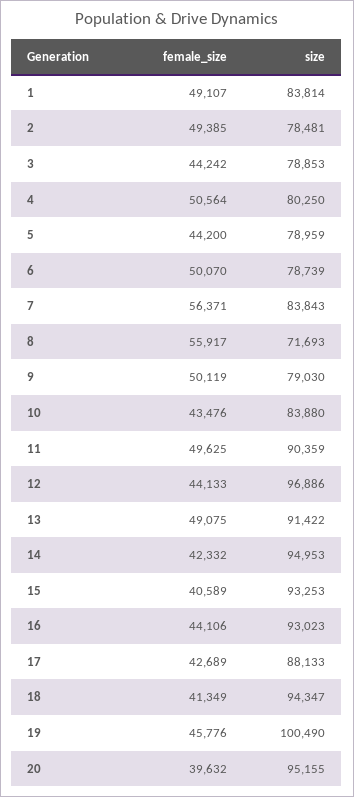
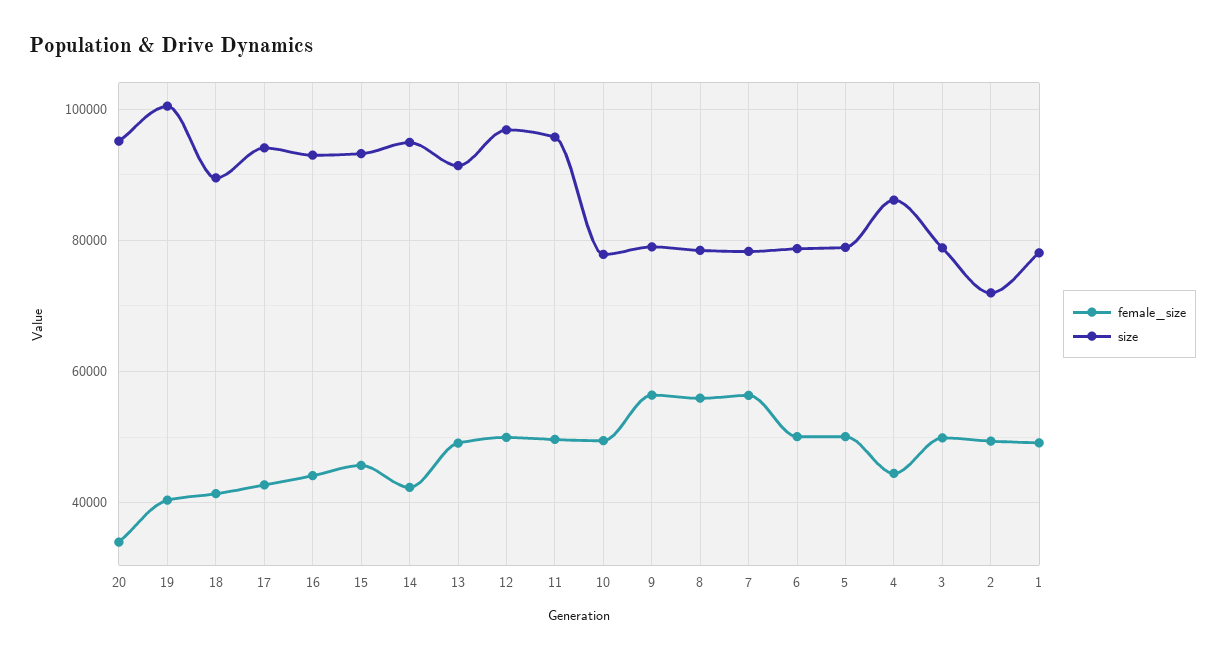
size, 1: 83814 -> 78000
size, 2: 78481 -> 72000
female_size, 3: 44242 -> 50000
female_size, 4: 50564 -> 44000
size, 4: 80250 -> 86000
female_size, 5: 44200 -> 50000
size, 7: 83843 -> 78000
size, 8: 71693 -> 78000
female_size, 9: 50119 -> 56000
female_size, 10: 43476 -> 50000
size, 10: 83880 -> 78000
size, 11: 90359 -> 96000
female_size, 12: 44133 -> 50000
female_size, 15: 40589 -> 46000
size, 17: 88133 -> 94000
size, 18: 94347 -> 90000
female_size, 19: 45776 -> 40000
female_size, 20: 39632 -> 34000

